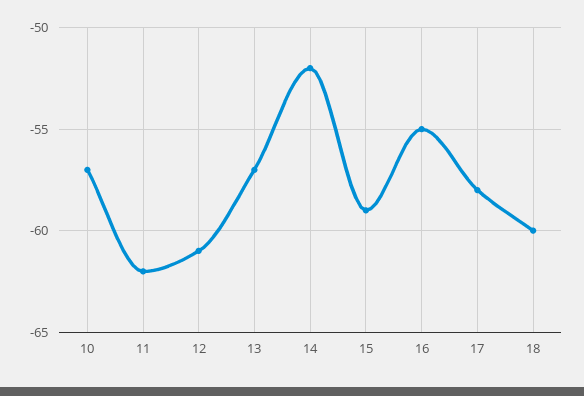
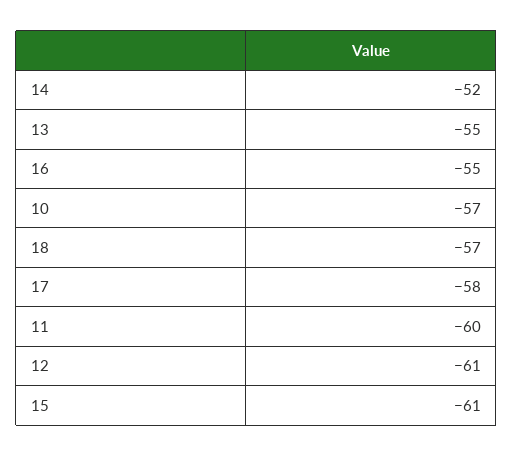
11: -62 -> -60
13: -57 -> -55
15: -59 -> -61
18: -60 -> -57

